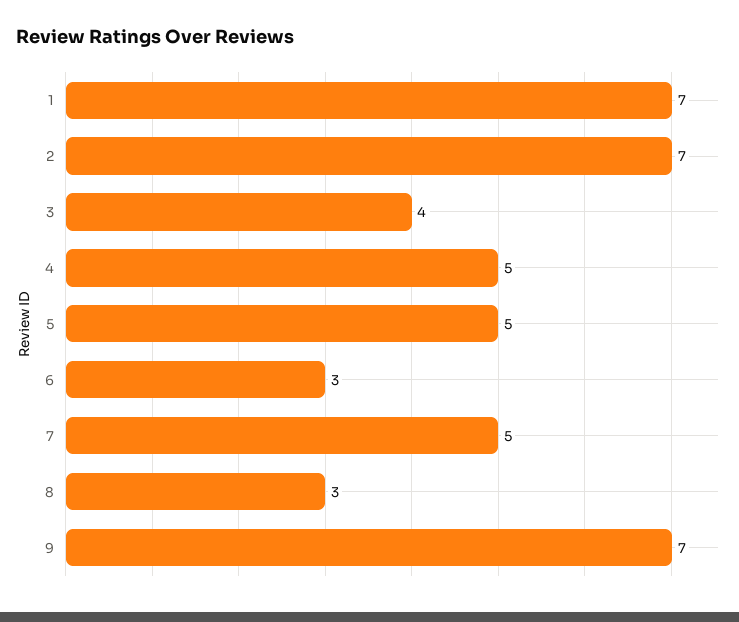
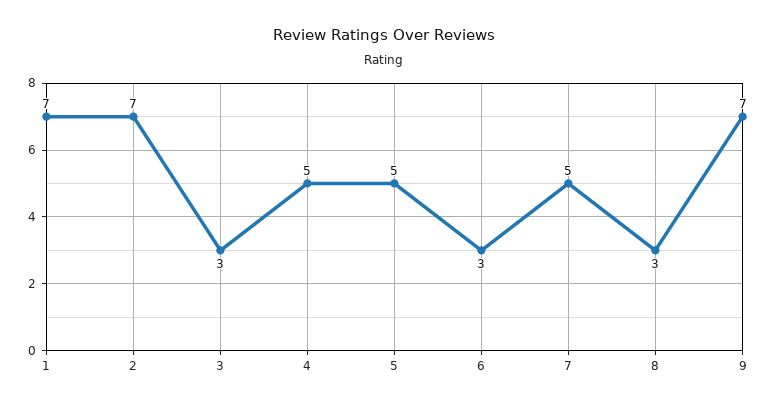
3: 4 -> 3

